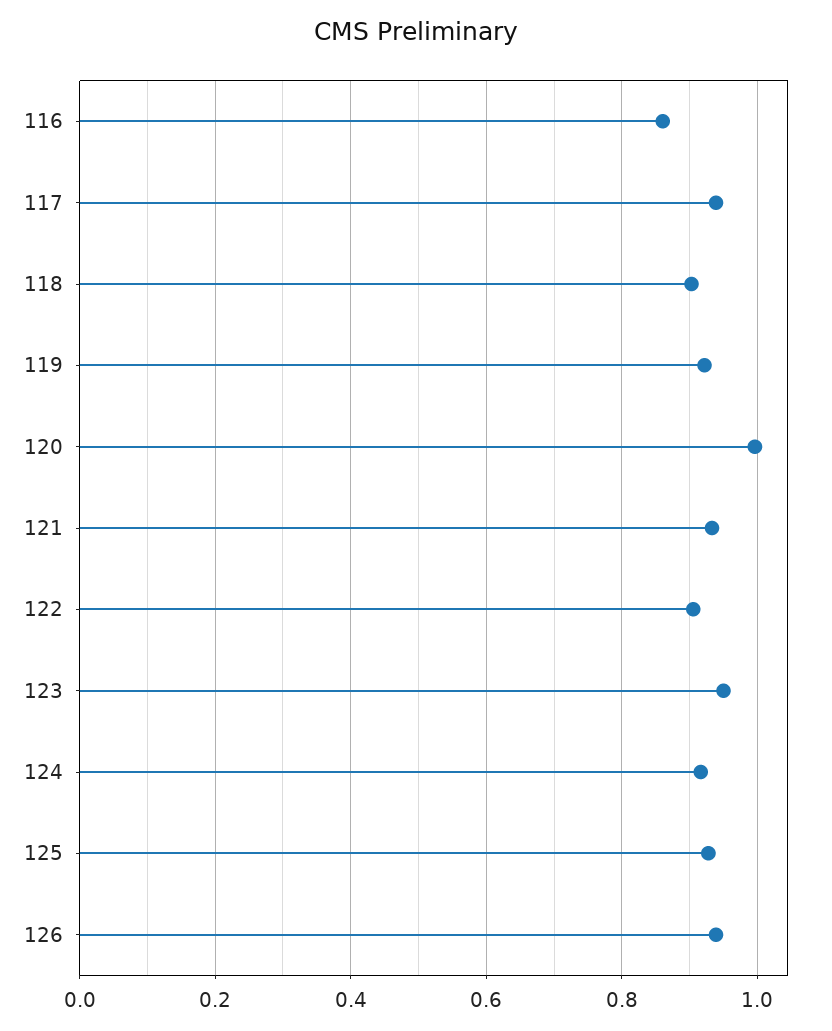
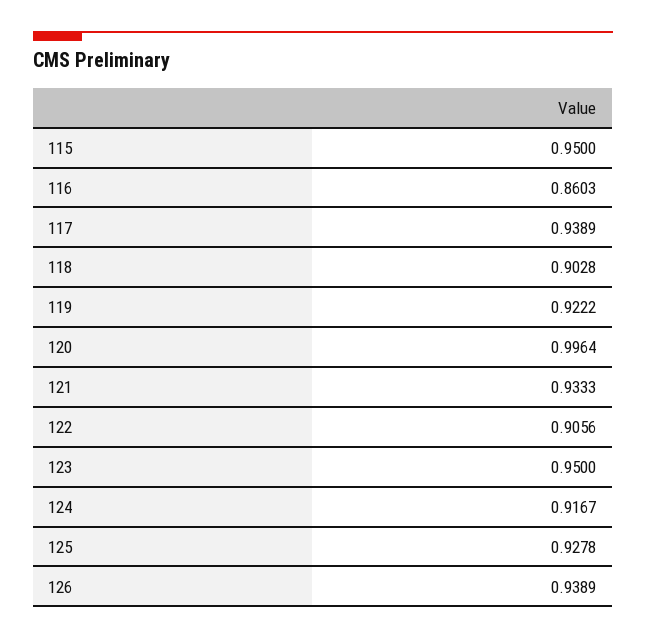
115: none -> 0.95

